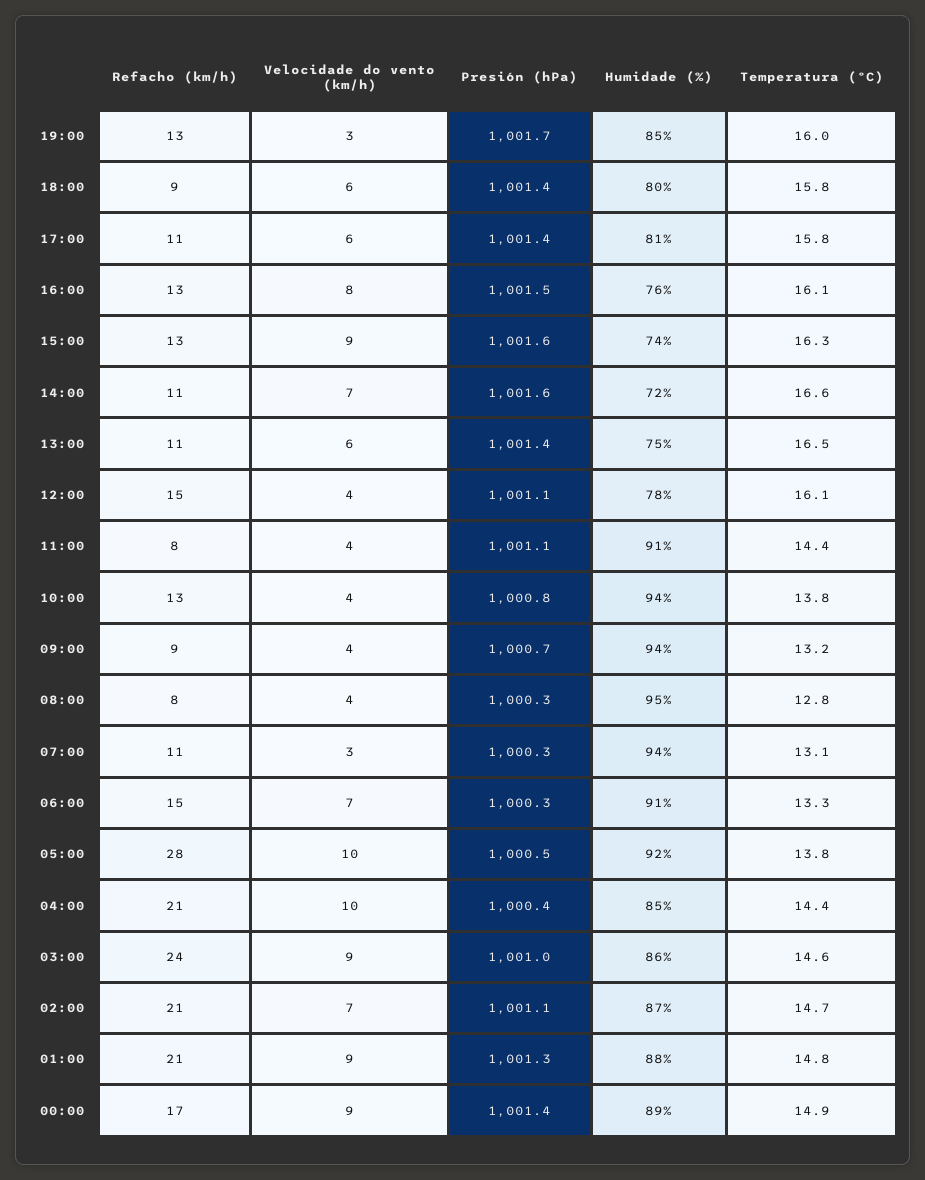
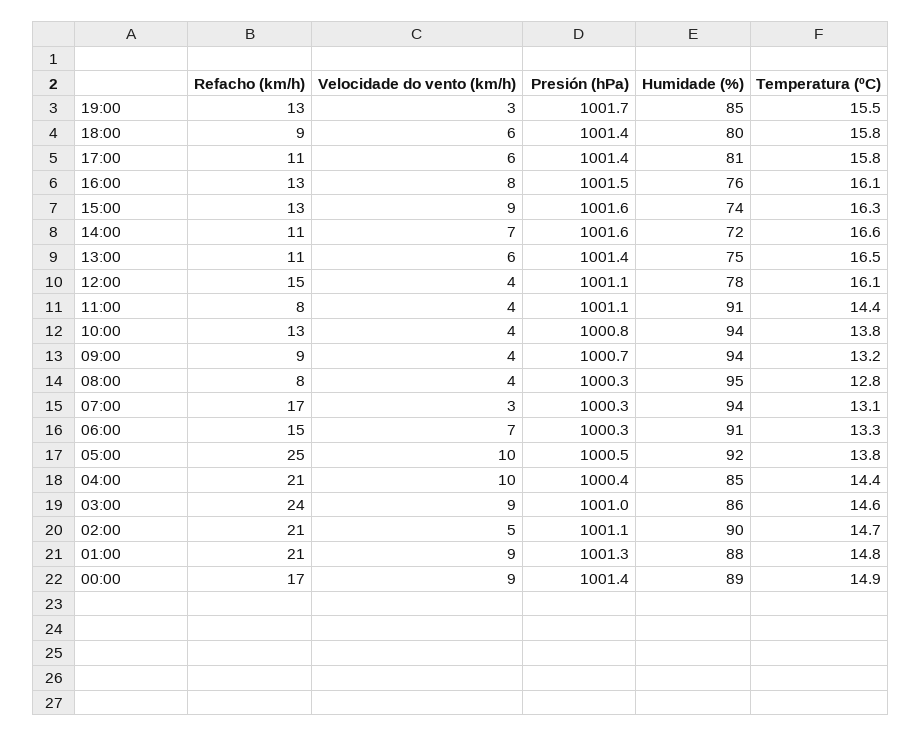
Temperatura (ºC), 19:00: 16 -> 15.5
Refacho (km/h), 07:00: 11 -> 17
Refacho (km/h), 05:00: 28 -> 25
Velocidade do vento (km/h), 02:00: 7 -> 5
Humidade (%), 02:00: 87 -> 90

